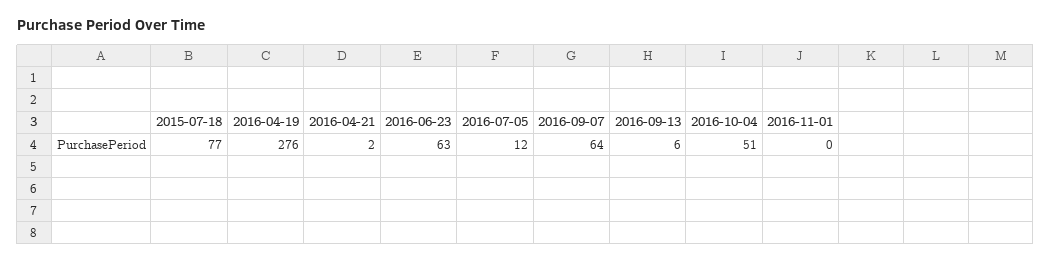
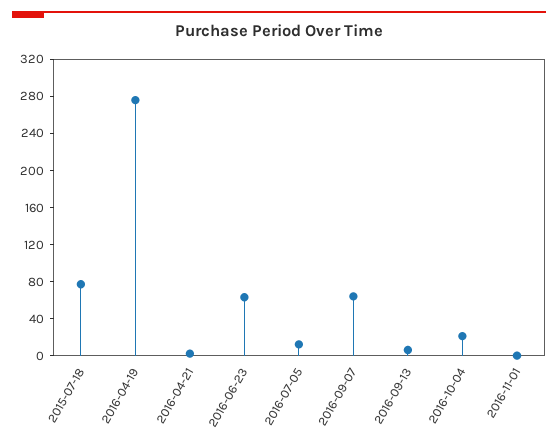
2016-10-04: 51 -> 20

